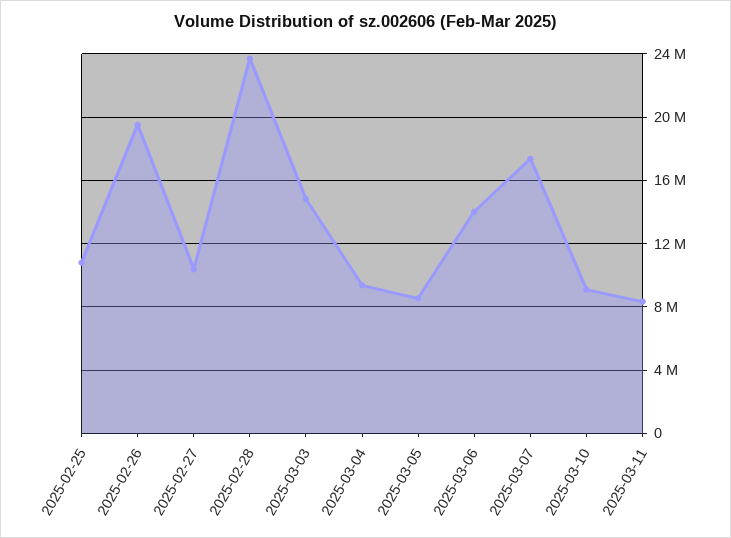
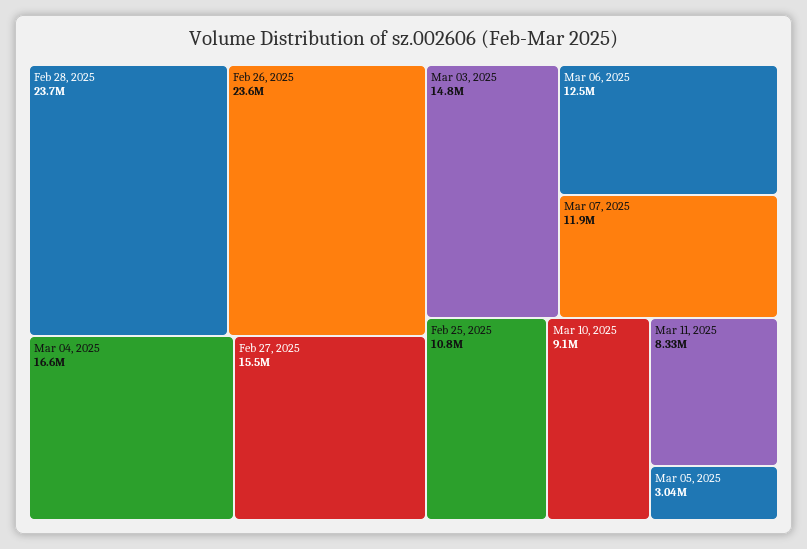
2025-02-26: 19500000 -> 23600000
2025-02-27: 10500000 -> 15500000
2025-03-04: 9500000 -> 16600000
2025-03-05: 8500000 -> 3040000
2025-03-06: 14000000 -> 12500000
2025-03-07: 17500000 -> 11900000

